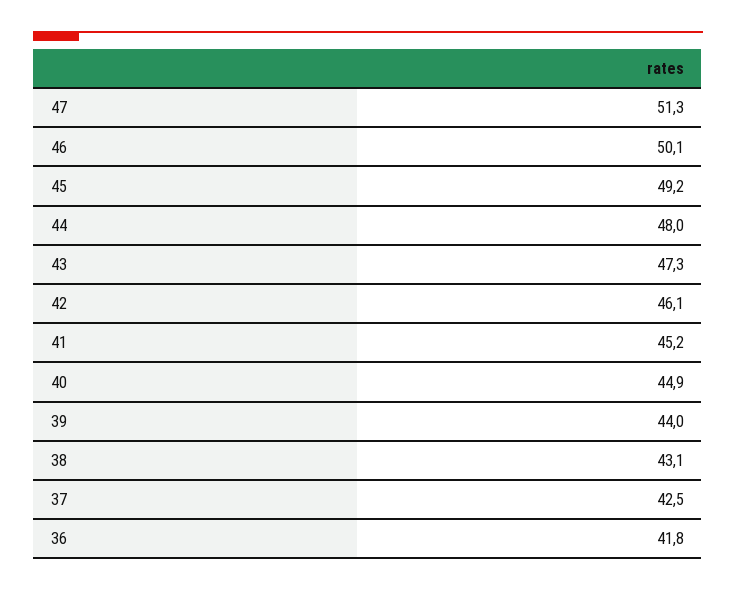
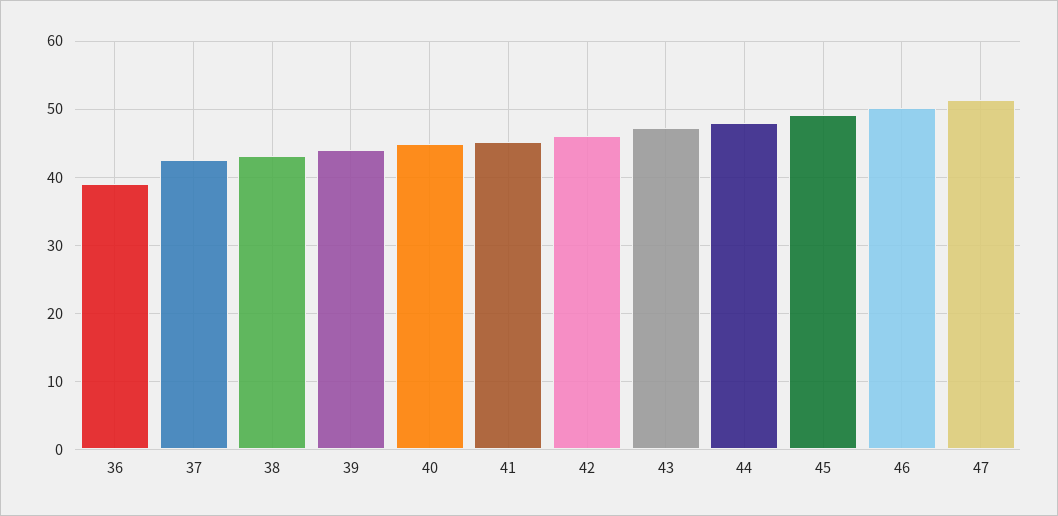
36: 41.8 -> 39

